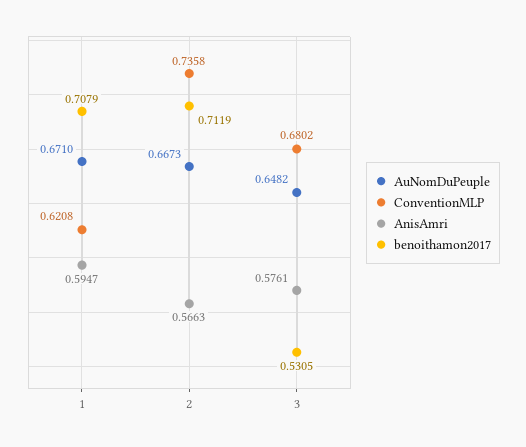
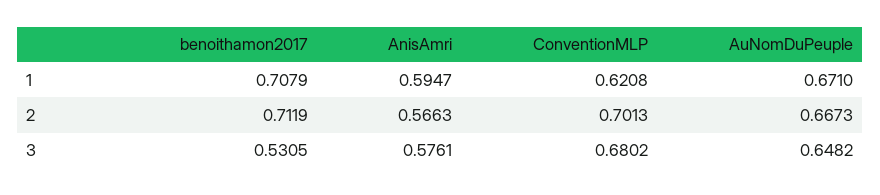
ConventionMLP, 2: 0.7358 -> 0.7013

